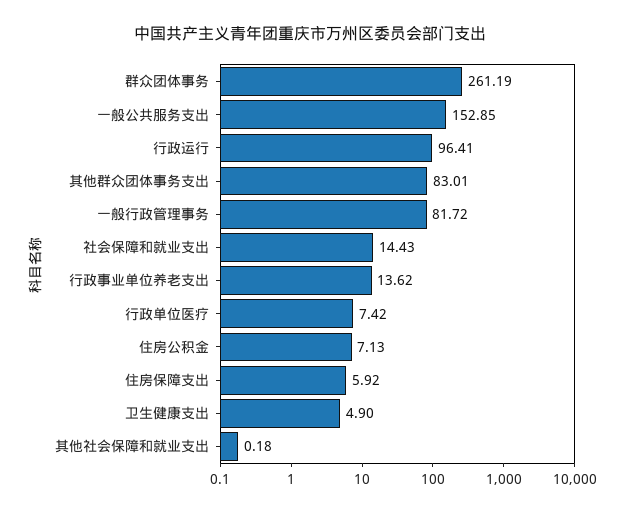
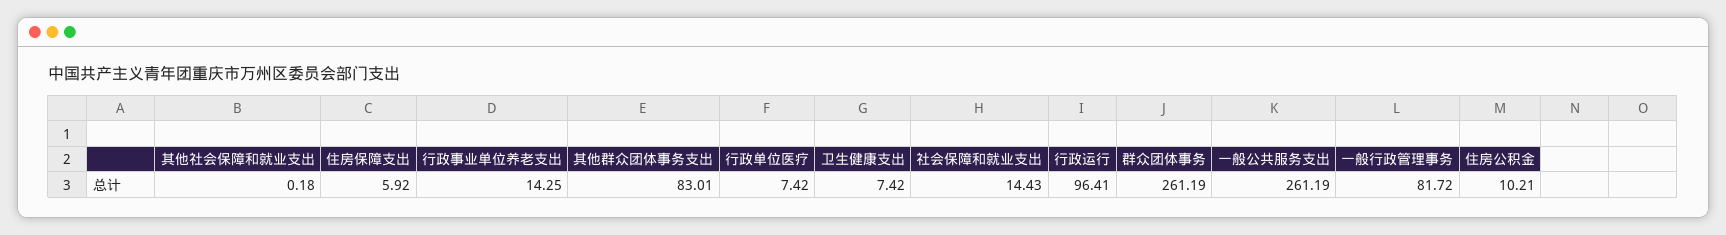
一般公共服务支出: 152.85 -> 261.19
行政事业单位养老支出: 13.62 -> 14.25
住房公积金: 7.13 -> 10.21
卫生健康支出: 4.9 -> 7.42

